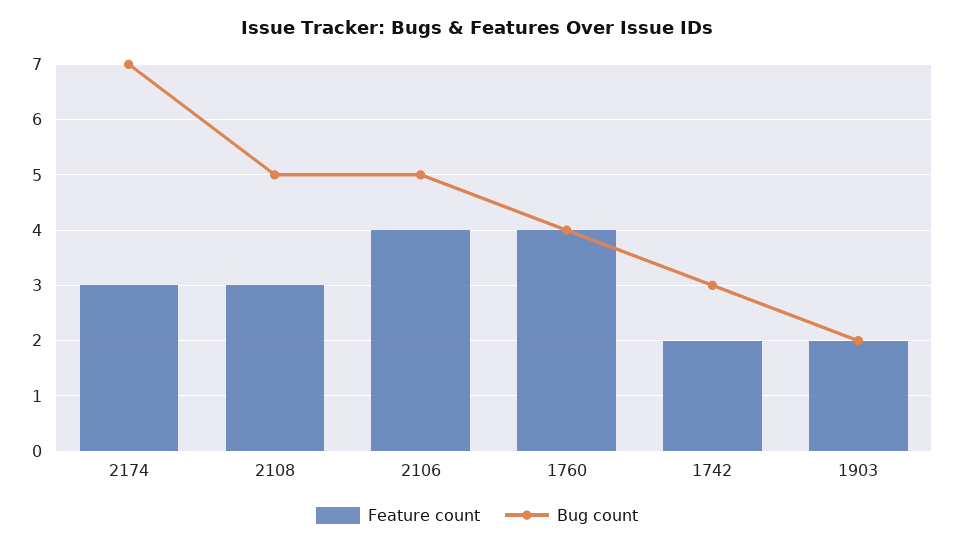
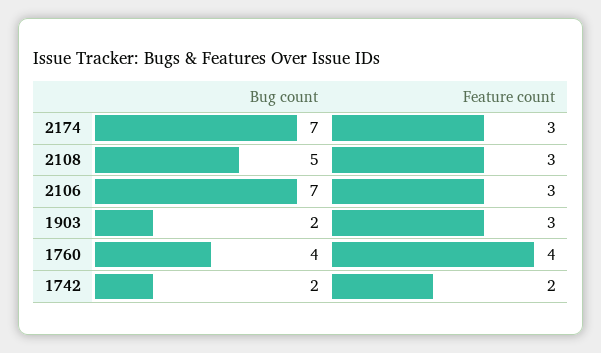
Feature count, 2106: 4 -> 3
Bug count, 2106: 5 -> 7
Bug count, 1742: 3 -> 2
Feature count, 1903: 2 -> 3

